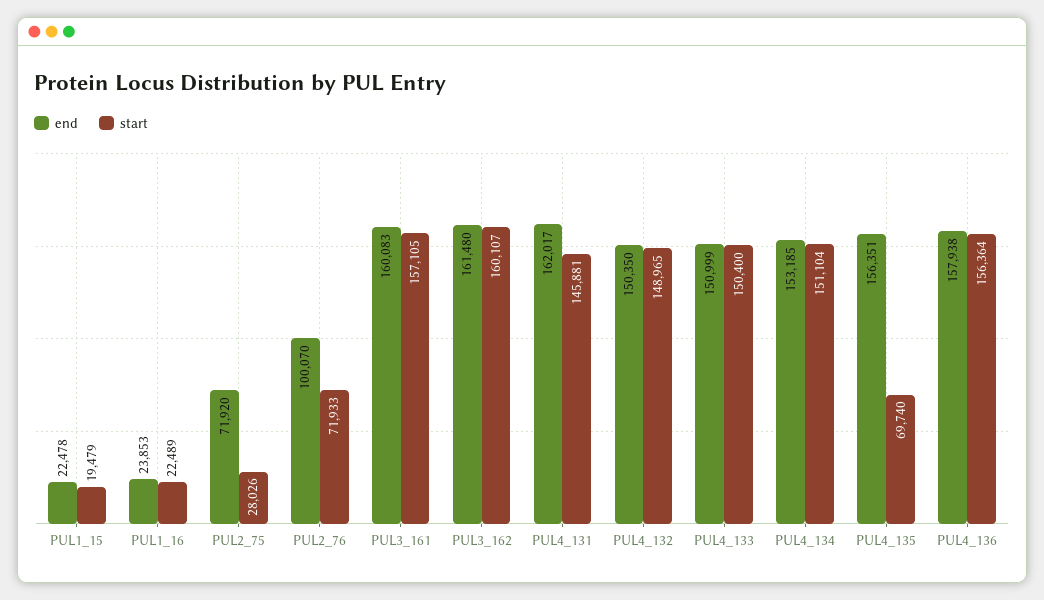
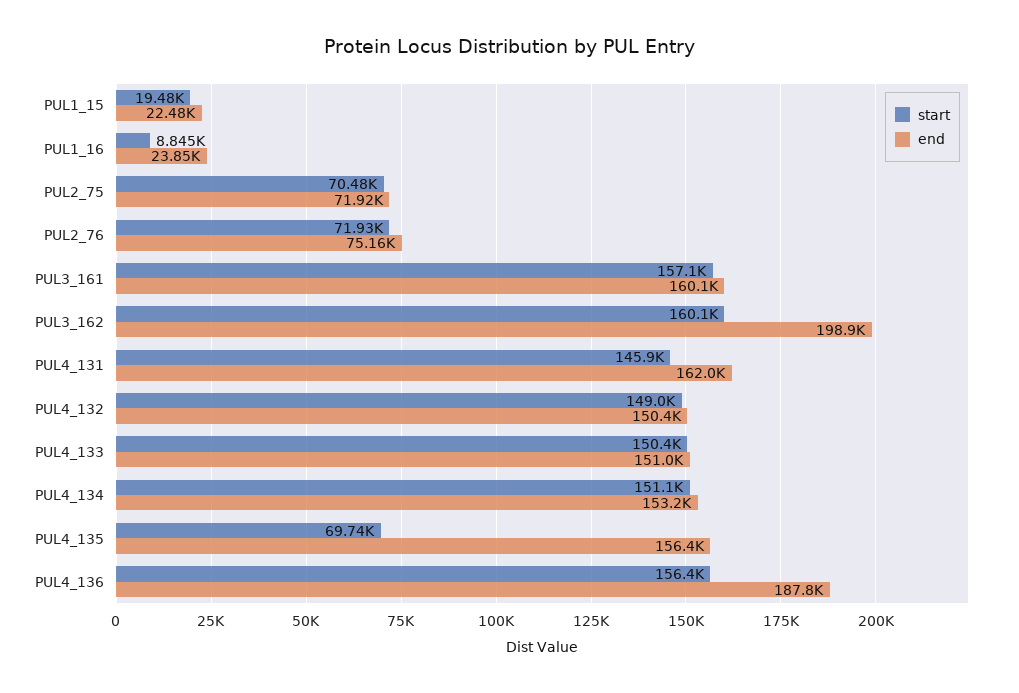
start, PUL1_16: 22489 -> 8845
start, PUL2_75: 28026 -> 70480
end, PUL2_76: 100070 -> 75160
end, PUL3_162: 161480 -> 198900
end, PUL4_136: 157938 -> 187800

